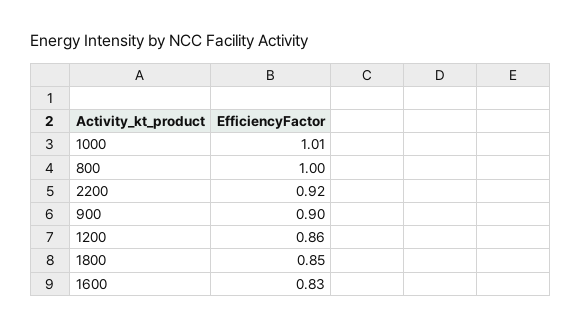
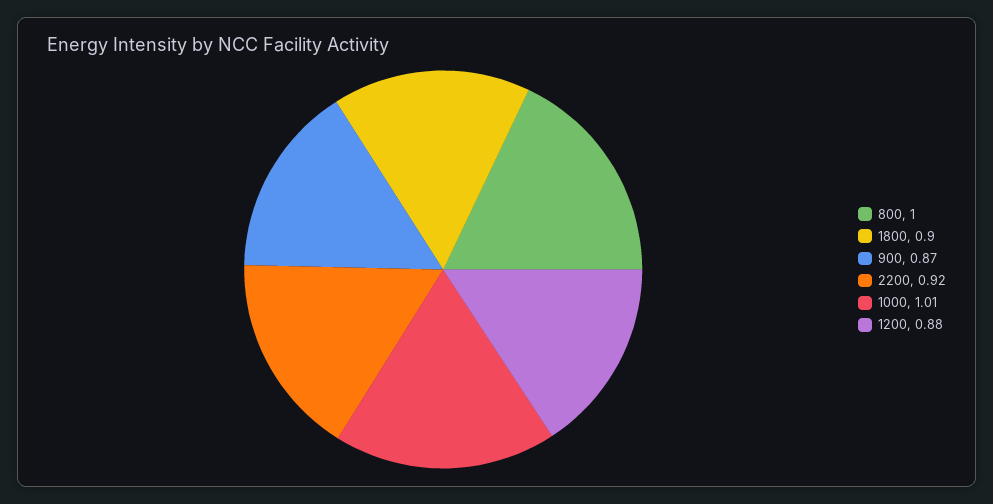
900: 0.9 -> 0.87
1200: 0.86 -> 0.88
1800: 0.85 -> 0.9
1600: 0.83 -> none

